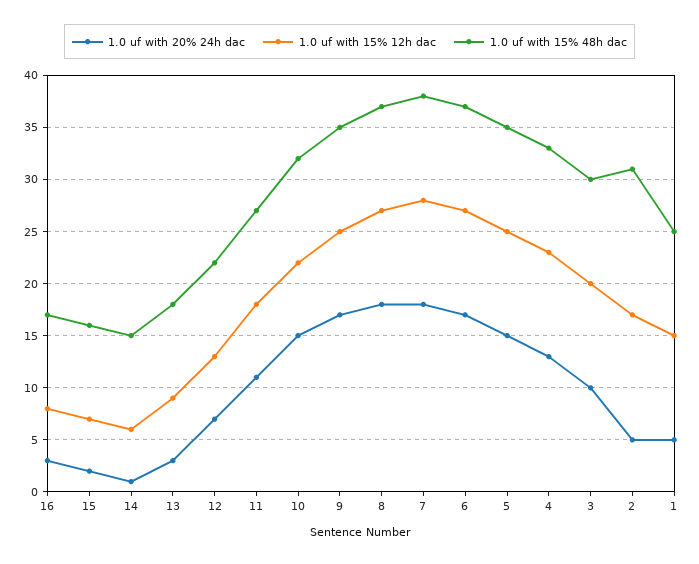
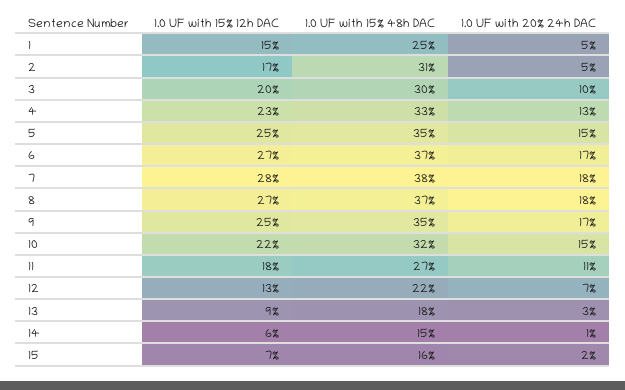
1.0 uf with 20% 24h dac, 16: 3 -> none
1.0 uf with 15% 12h dac, 16: 8 -> none
1.0 uf with 15% 48h dac, 16: 17 -> none

